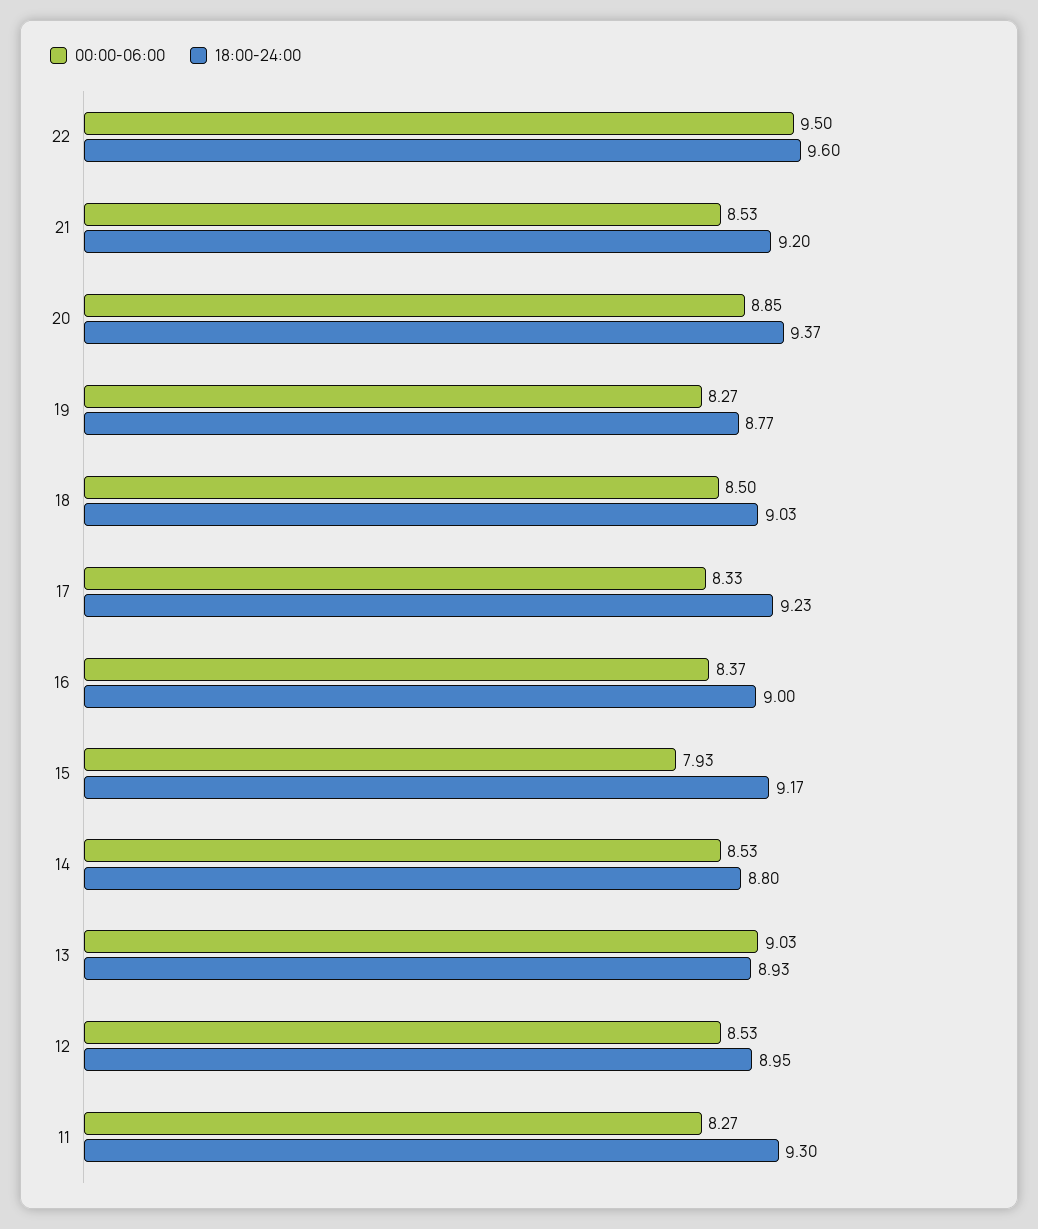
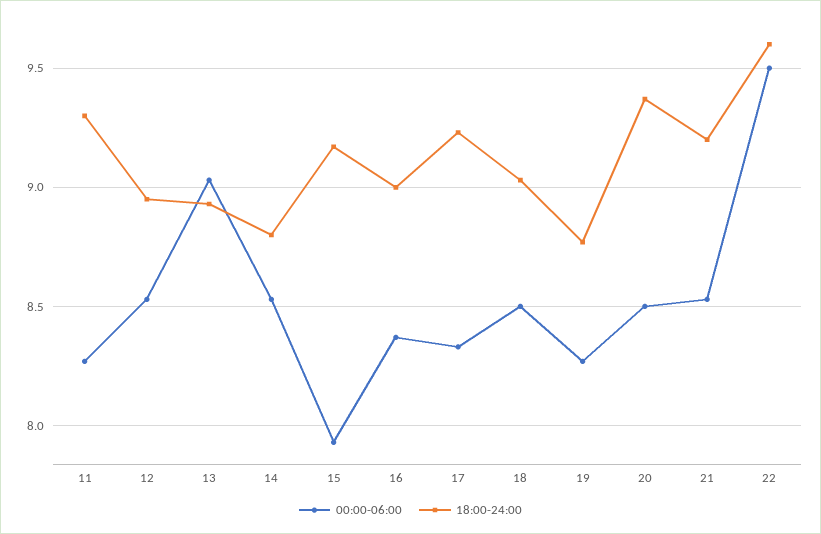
00:00-06:00, 20: 8.85 -> 8.5

